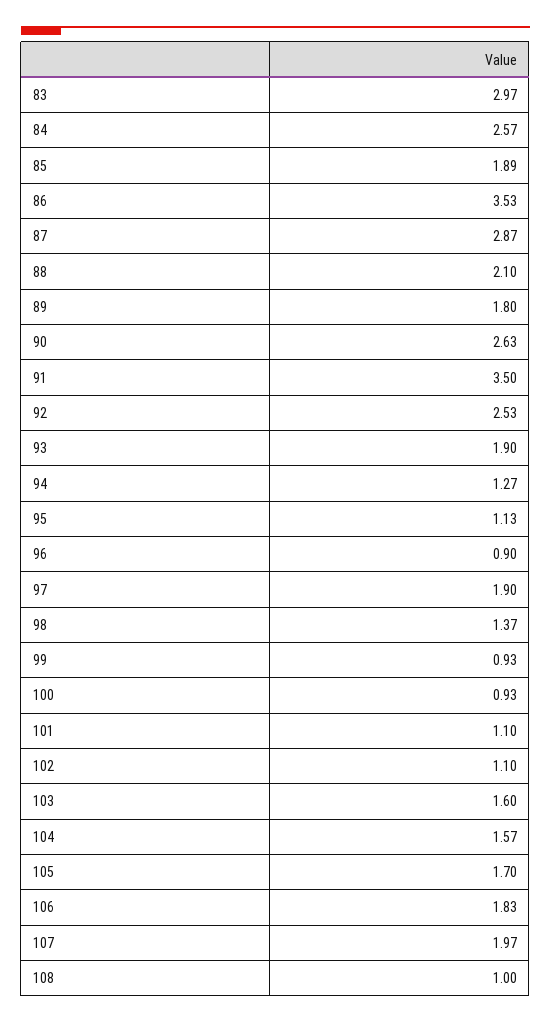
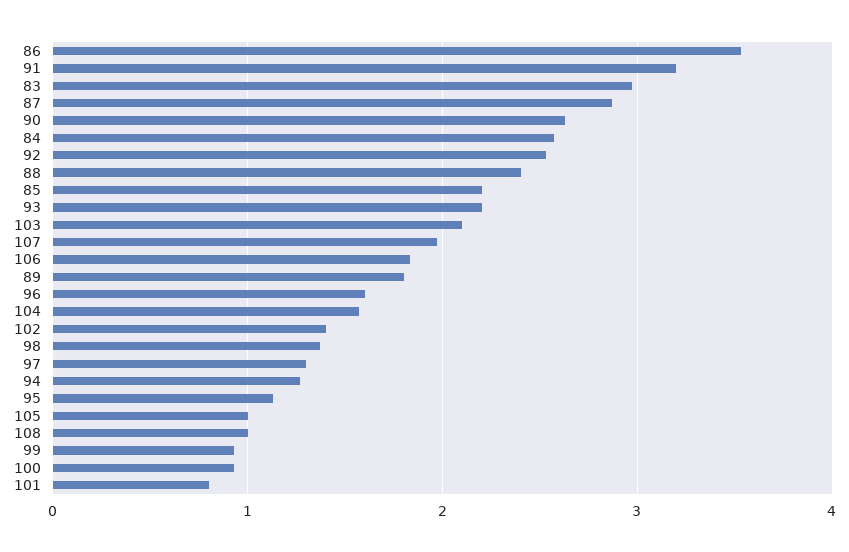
85: 1.89 -> 2.2
88: 2.1 -> 2.4
91: 3.5 -> 3.2
93: 1.9 -> 2.2
96: 0.9 -> 1.6
97: 1.9 -> 1.3
101: 1.1 -> 0.8
102: 1.1 -> 1.4
103: 1.6 -> 2.1
105: 1.7 -> 1

